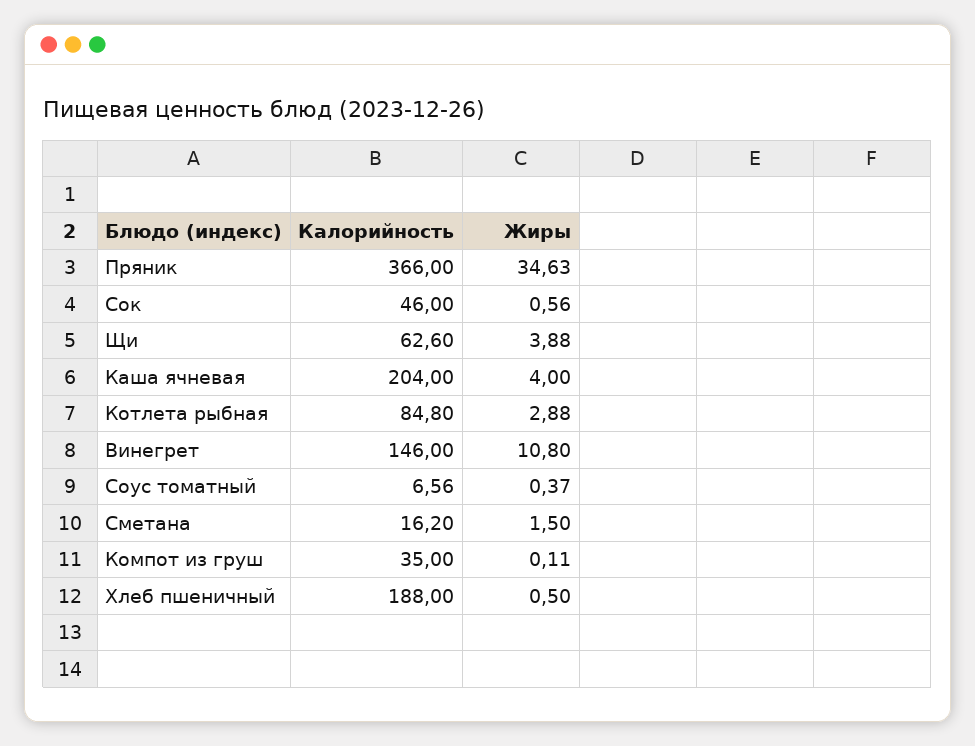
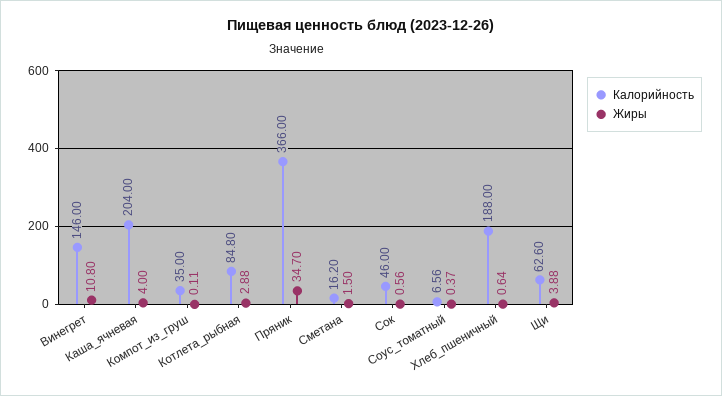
Жиры, Пряник: 34.63 -> 34.7
Жиры, Хлеб пшеничный: 0.5 -> 0.64

